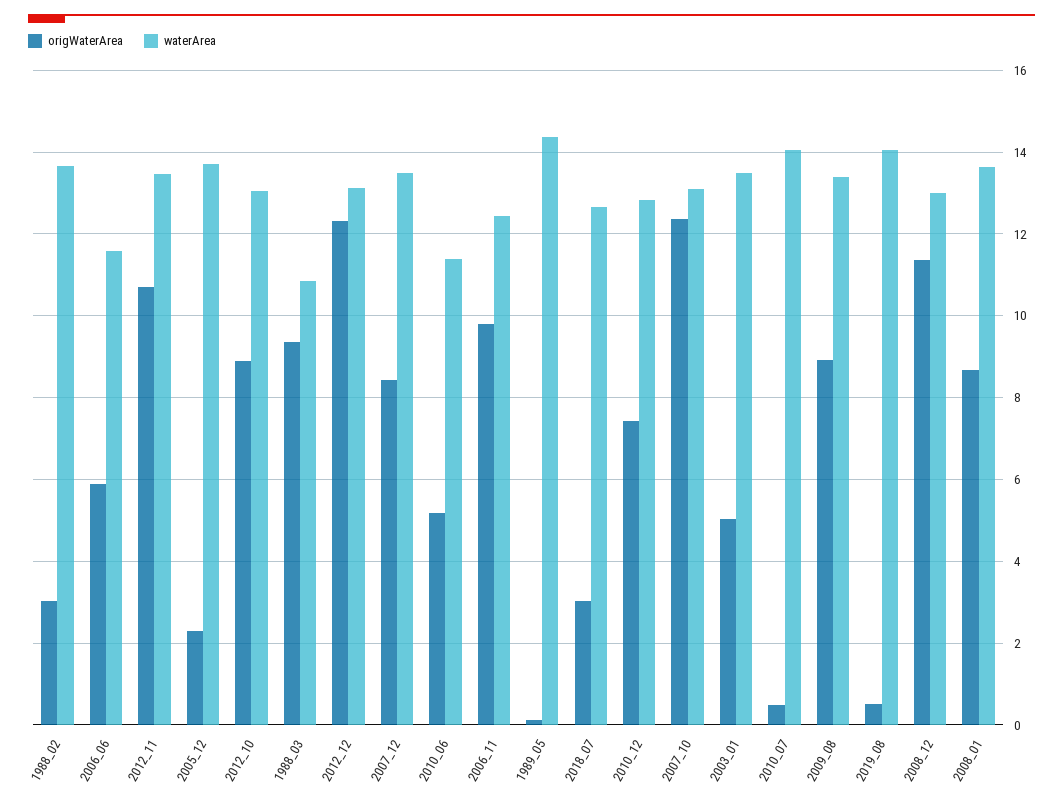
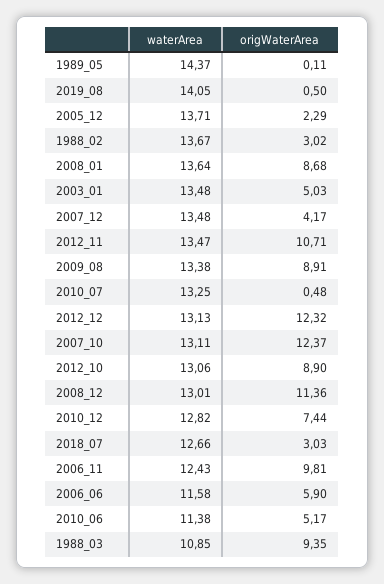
origWaterArea, 2007_12: 8.4 -> 4.17
waterArea, 2010_07: 14 -> 13.25

